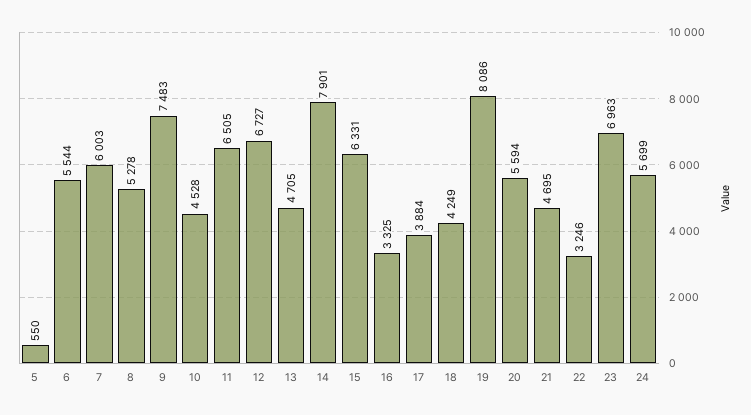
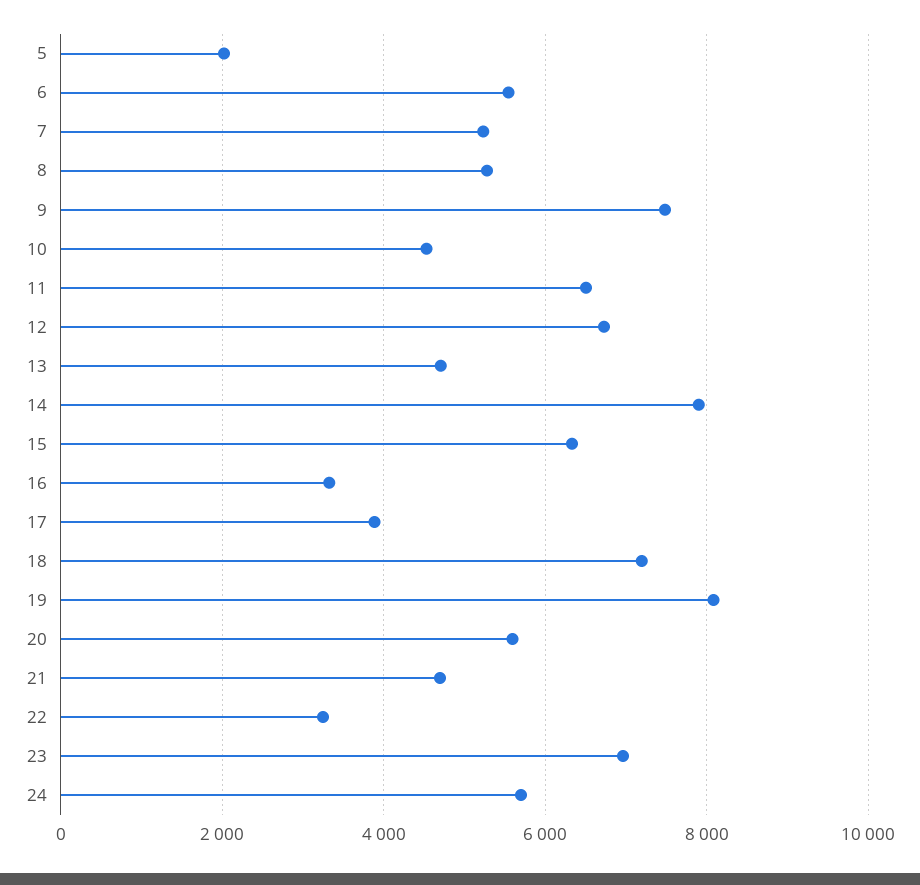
5: 550 -> 2000
7: 6003 -> 5200
18: 4249 -> 7200

